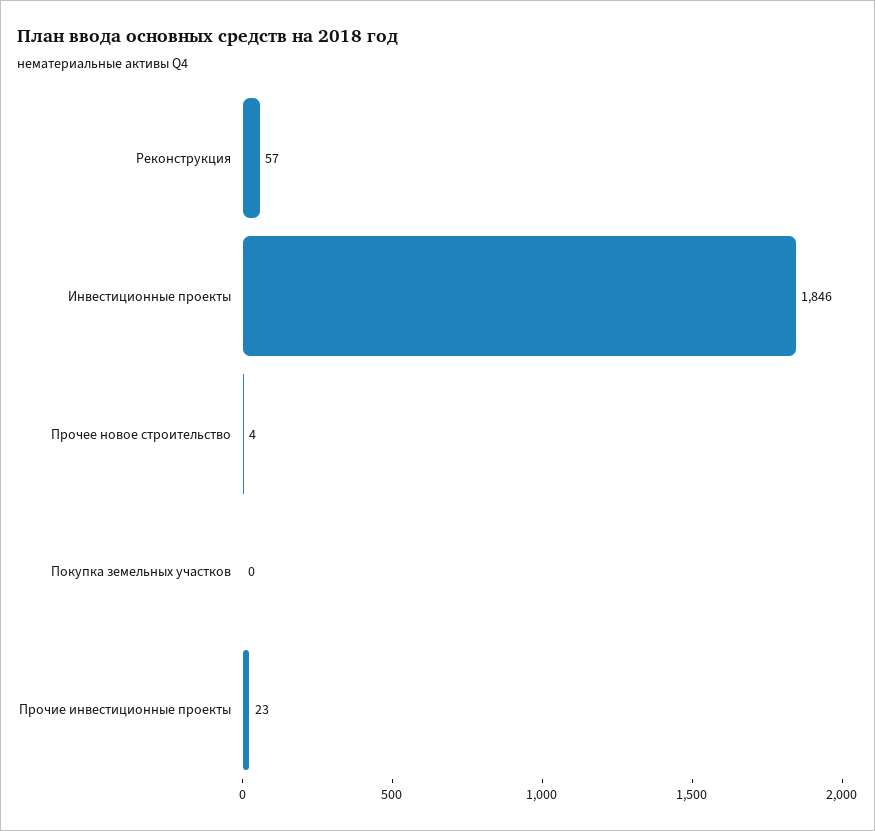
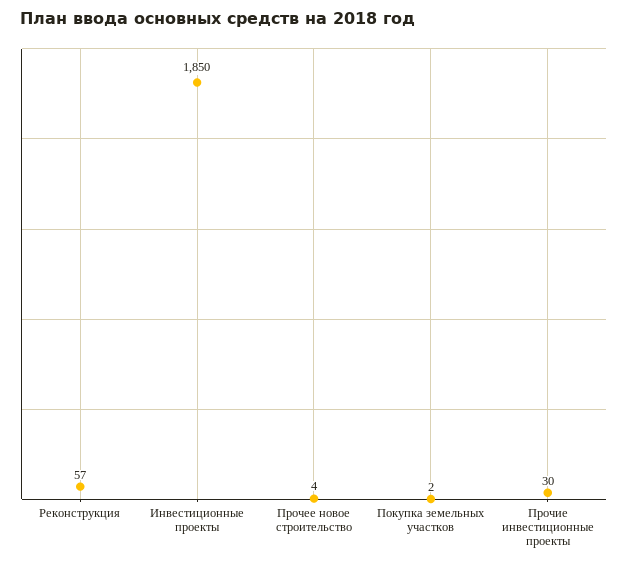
Инвестиционные проекты: 1846 -> 1850
Покупка земельных участков: 0 -> 2
Прочие инвестиционные проекты: 23 -> 30

